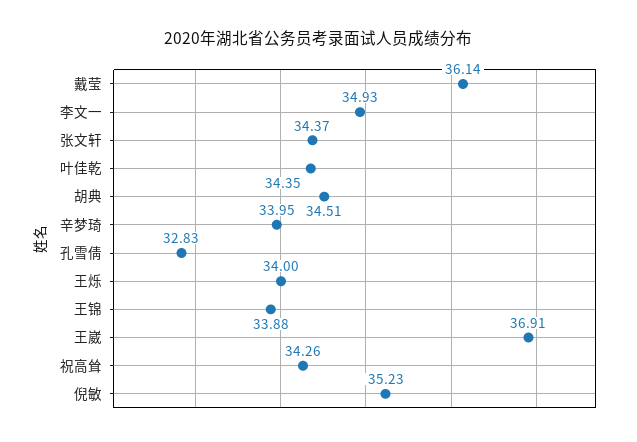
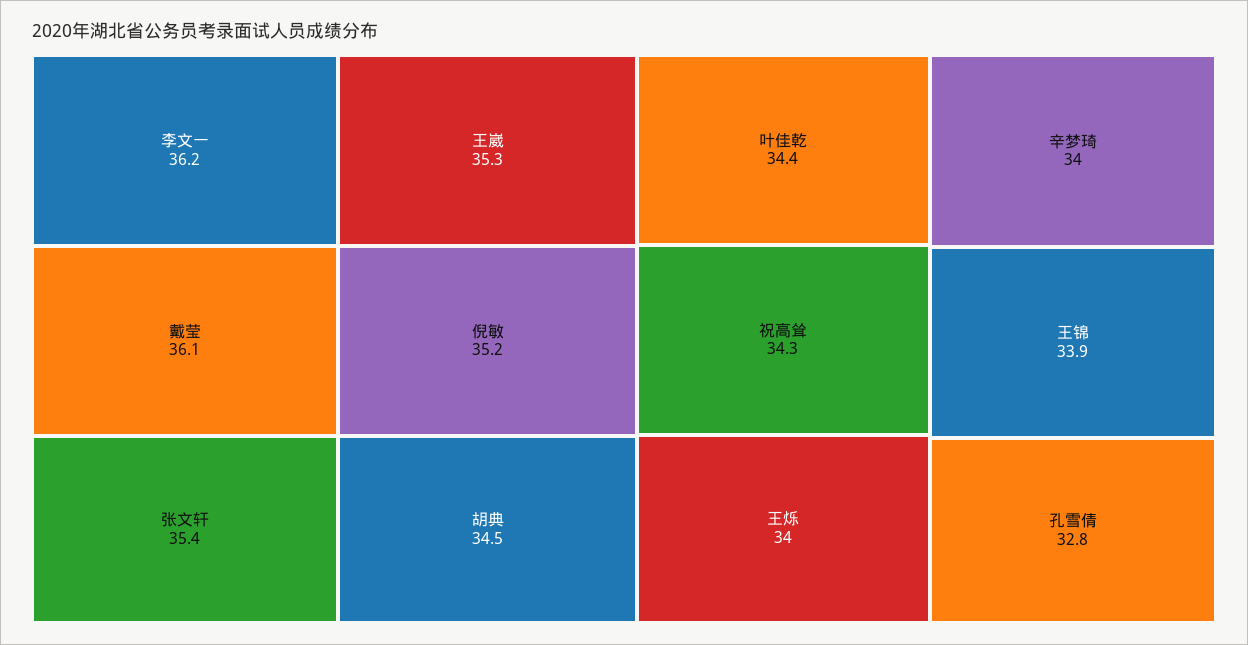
李文一: 34.93 -> 36.2
张文轩: 34.37 -> 35.4
王崴: 36.91 -> 35.3

